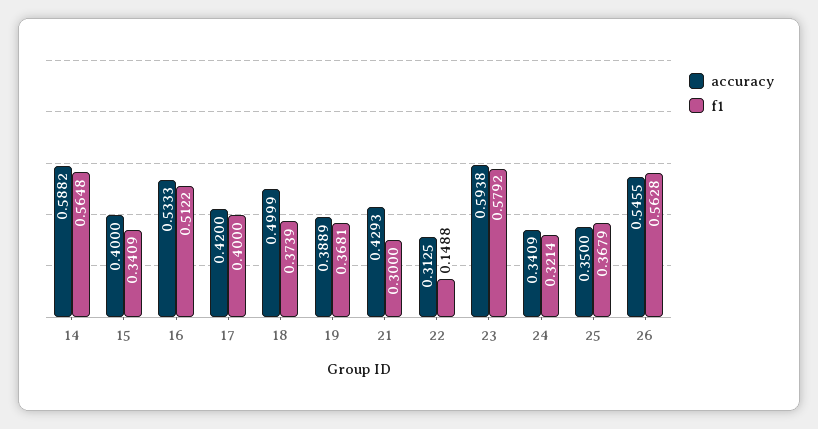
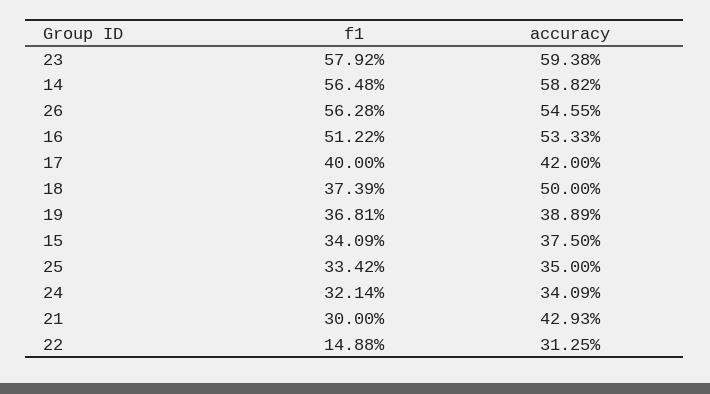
accuracy, 15: 0.4 -> 0.375
accuracy, 18: 0.4999 -> 0.5
f1, 25: 0.3679 -> 0.3342

